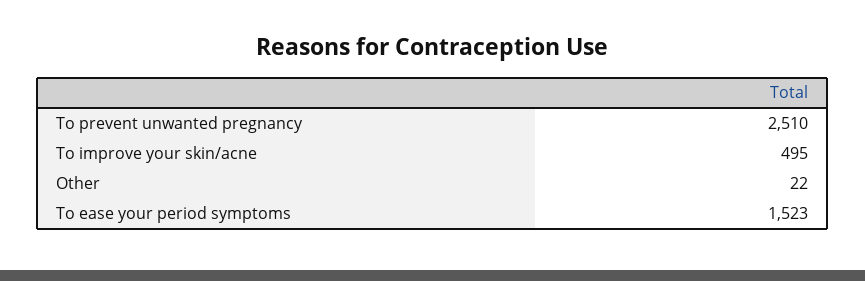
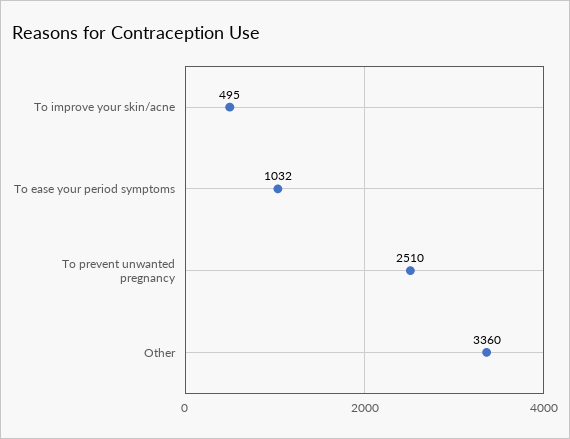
Other: 22 -> 3360
To ease your period symptoms: 1523 -> 1032

